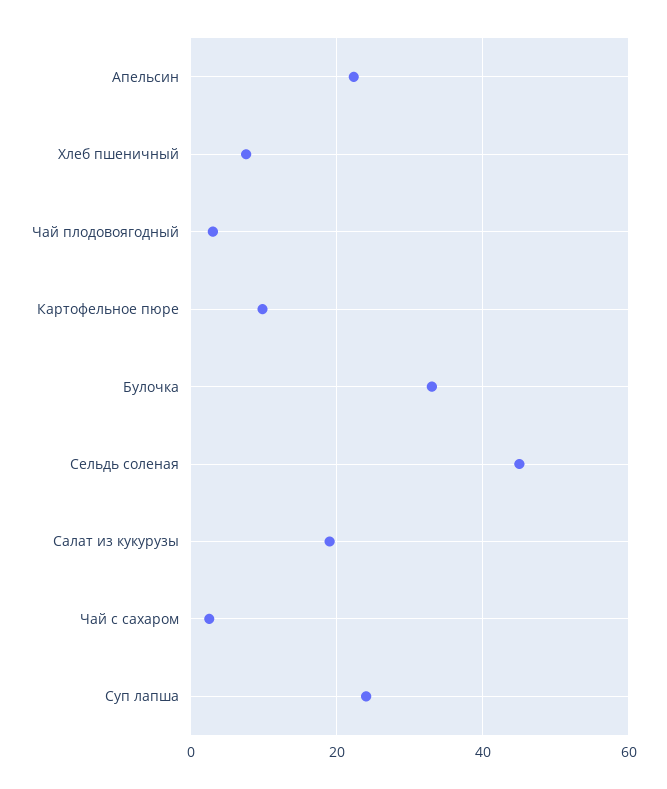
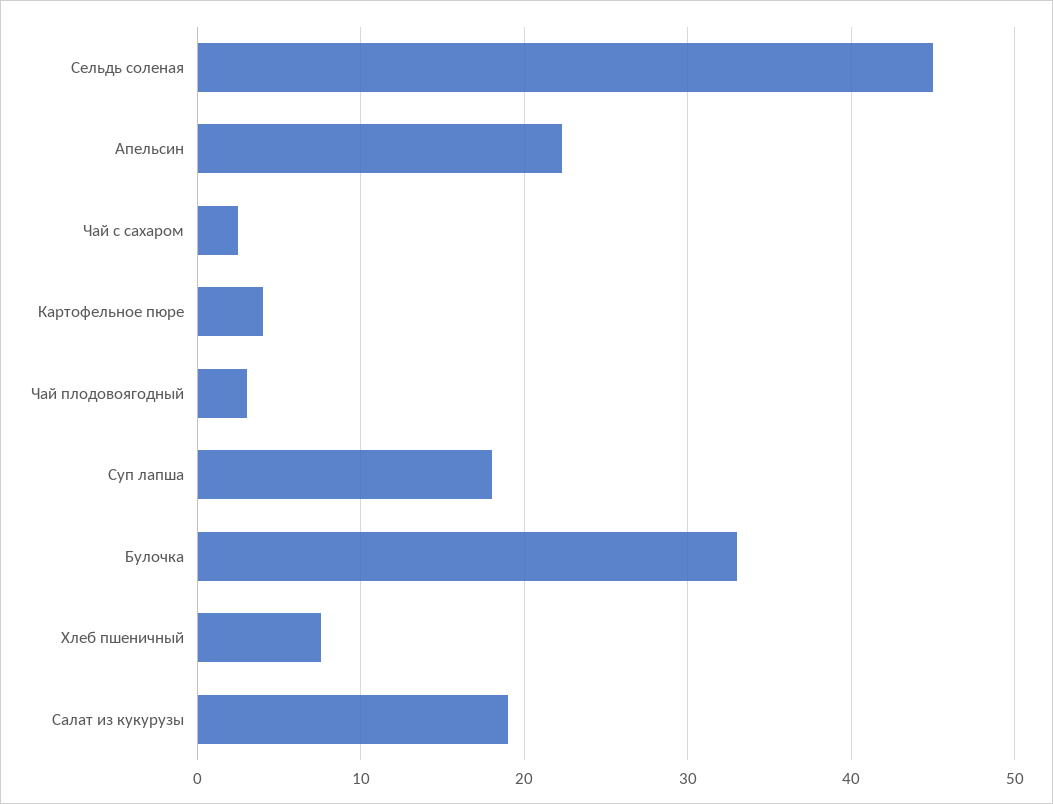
Картофельное пюре: 10 -> 4
Суп лапша: 24 -> 18

